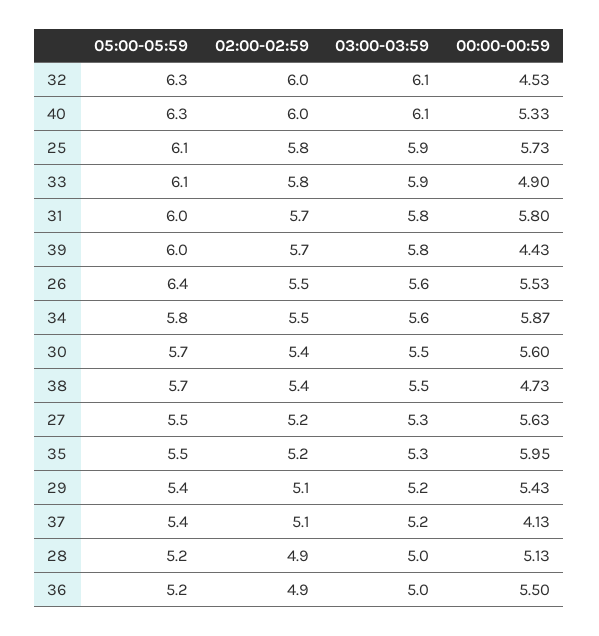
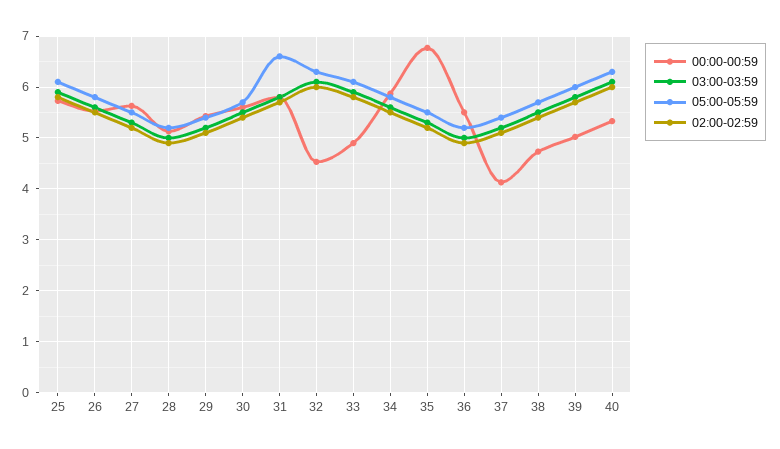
05:00-05:59, 31: 6 -> 6.6
00:00-00:59, 39: 4.43 -> 5
05:00-05:59, 26: 6.4 -> 5.8
00:00-00:59, 35: 5.95 -> 6.8

